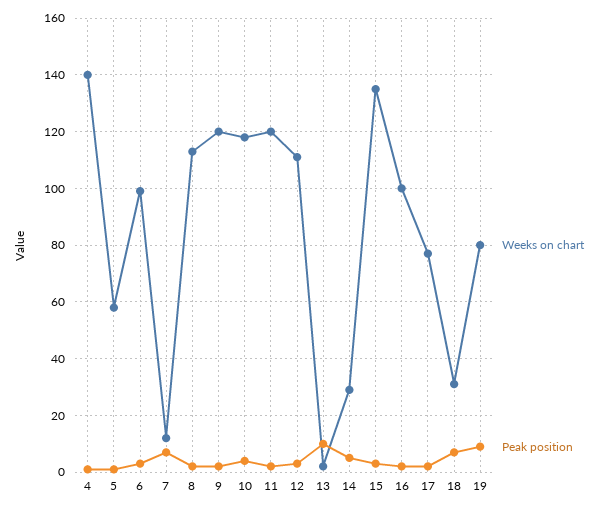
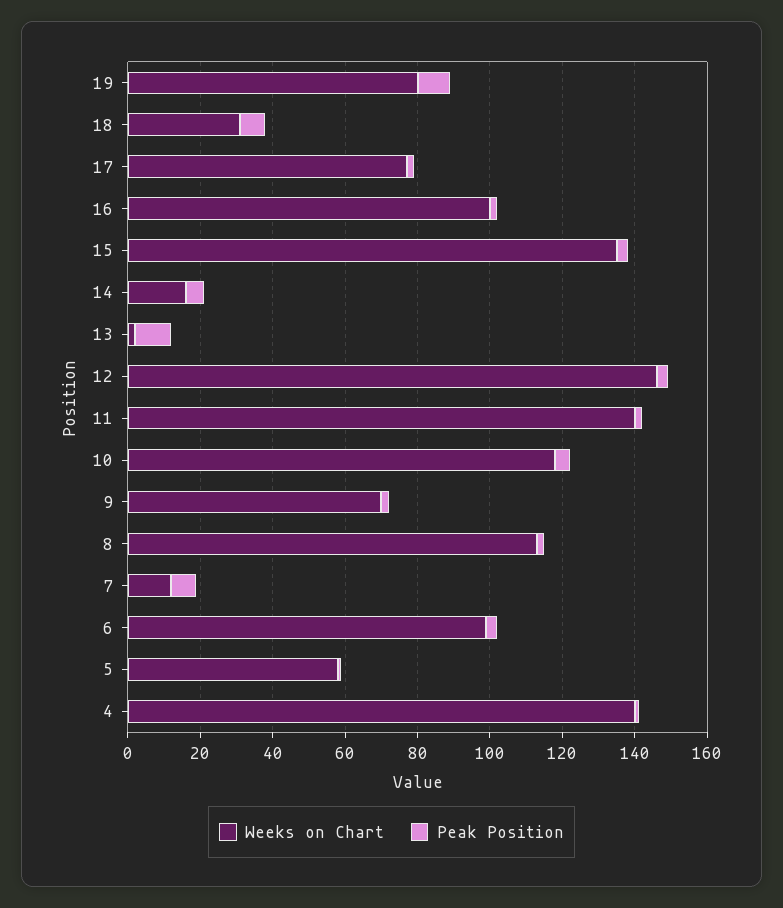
Weeks on chart, 9: 120 -> 70
Weeks on chart, 11: 120 -> 140
Weeks on chart, 12: 110 -> 145
Weeks on chart, 14: 30 -> 15

